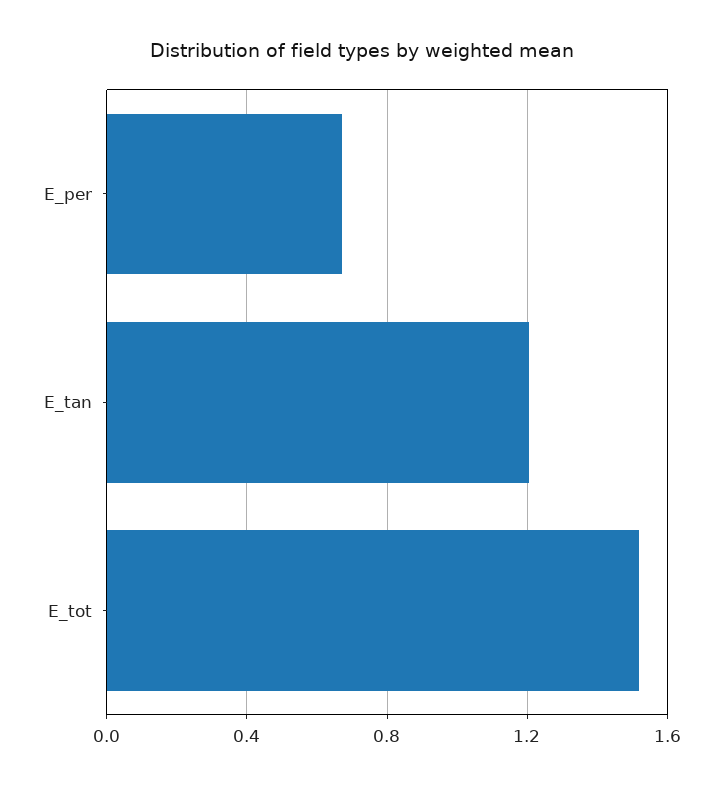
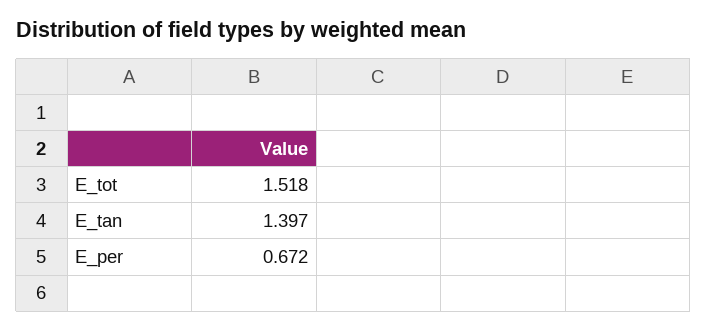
E_tan: 1.2 -> 1.397

